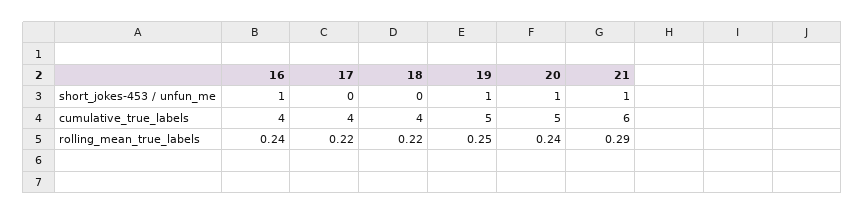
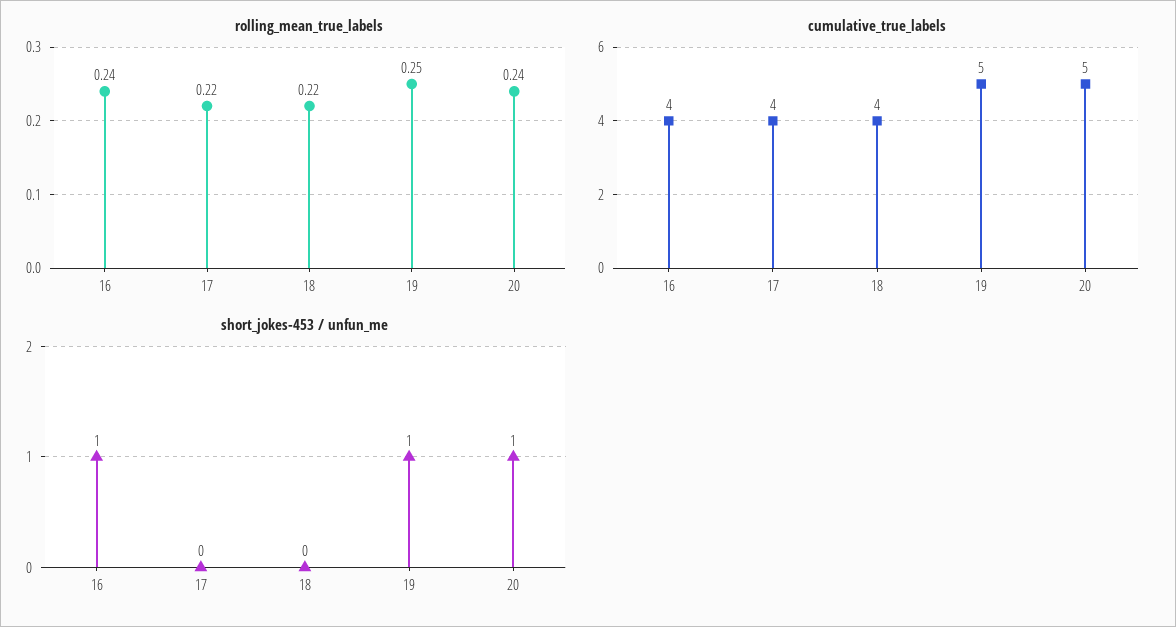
short_jokes-453 / unfun_me, 21: 1 -> none
cumulative_true_labels, 21: 6 -> none
rolling_mean_true_labels, 21: 0.29 -> none

